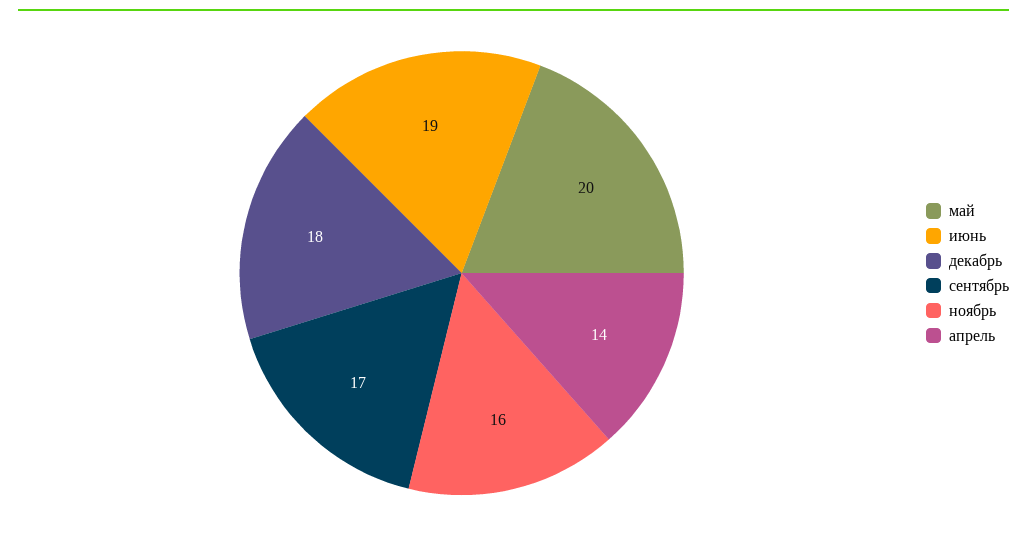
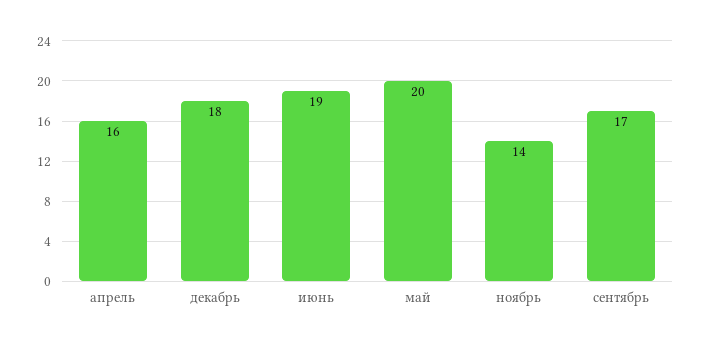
ноябрь: 16 -> 14
апрель: 14 -> 16

